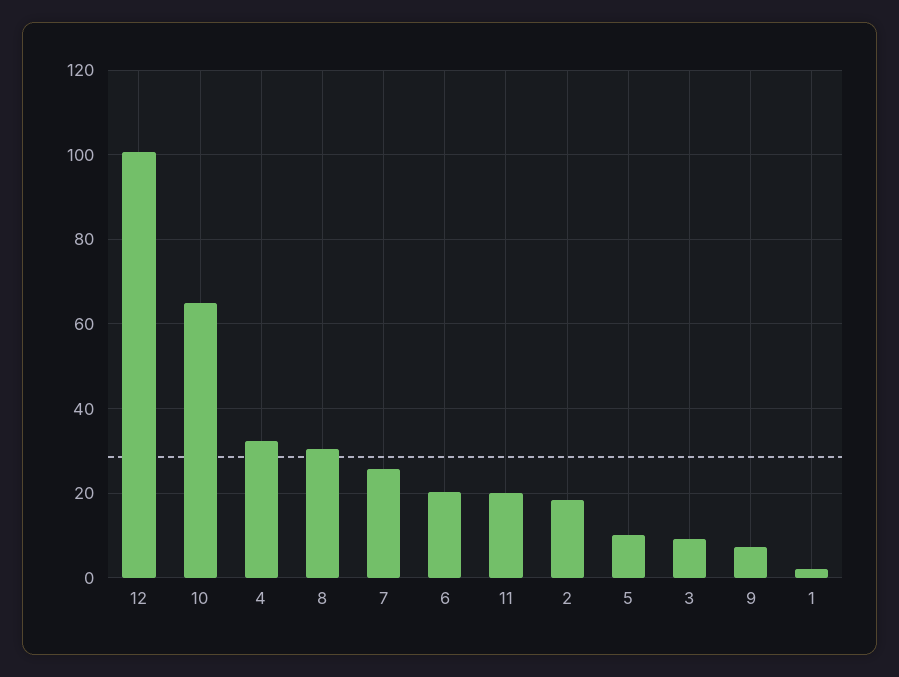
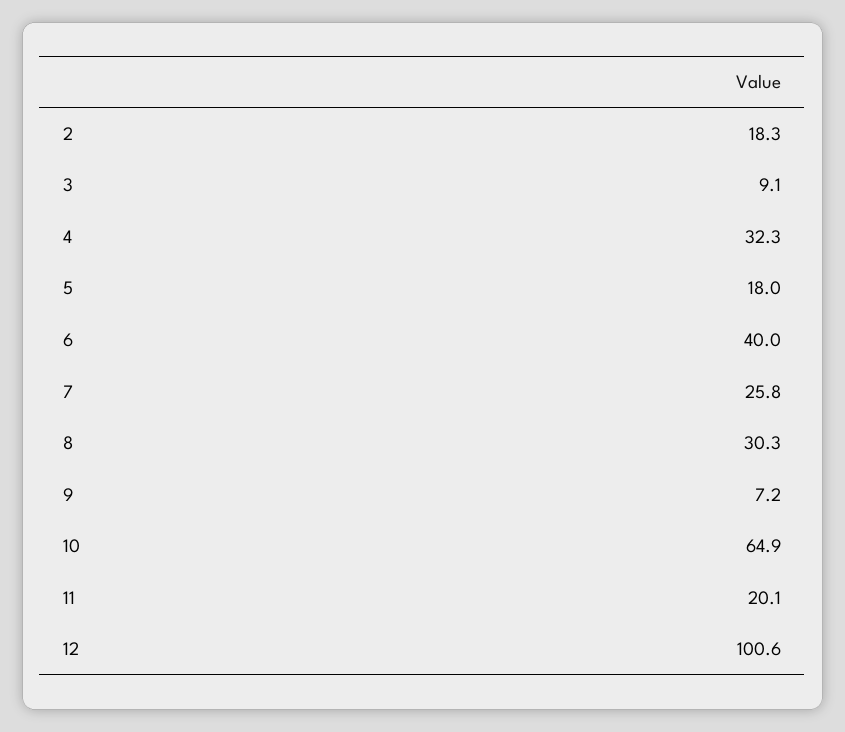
6: 20 -> 40
5: 10 -> 18
1: 2 -> none

